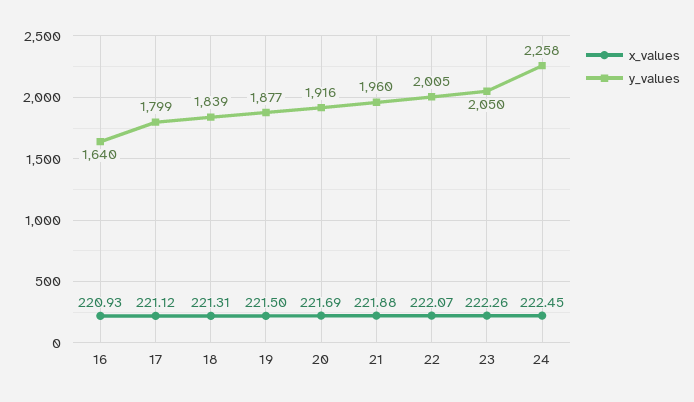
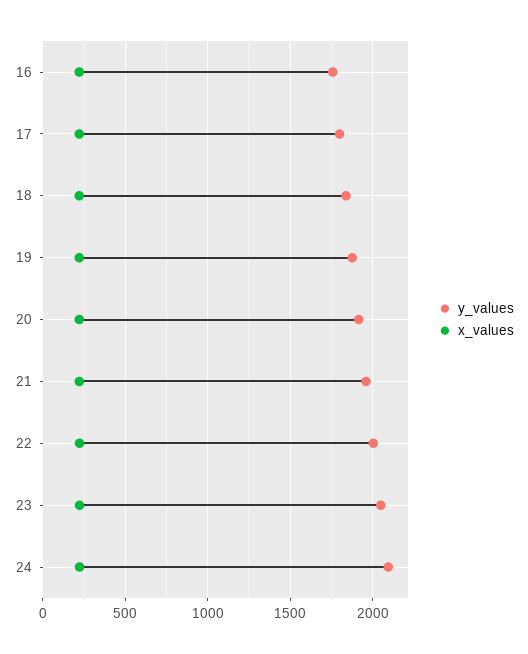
y_values, 16: 1640 -> 1750
y_values, 24: 2258 -> 2100

